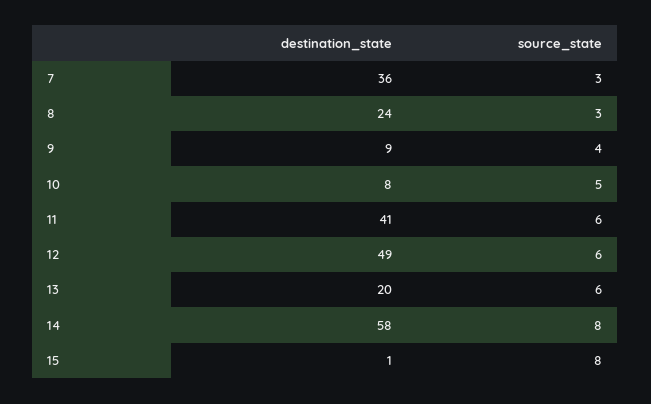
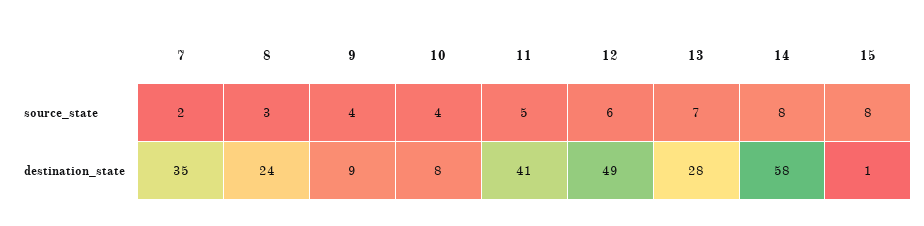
destination_state, 7: 36 -> 35
source_state, 7: 3 -> 2
source_state, 10: 5 -> 4
source_state, 11: 6 -> 5
destination_state, 13: 20 -> 28
source_state, 13: 6 -> 7

